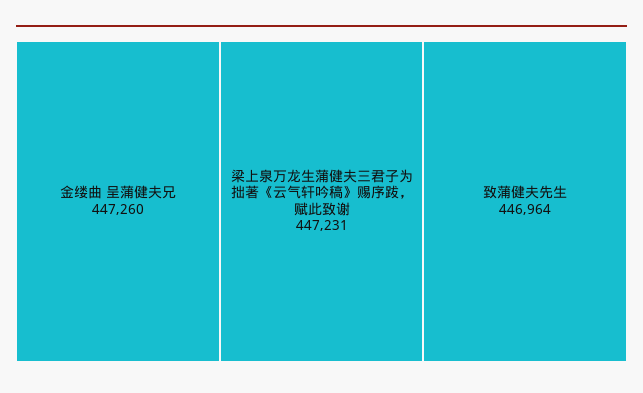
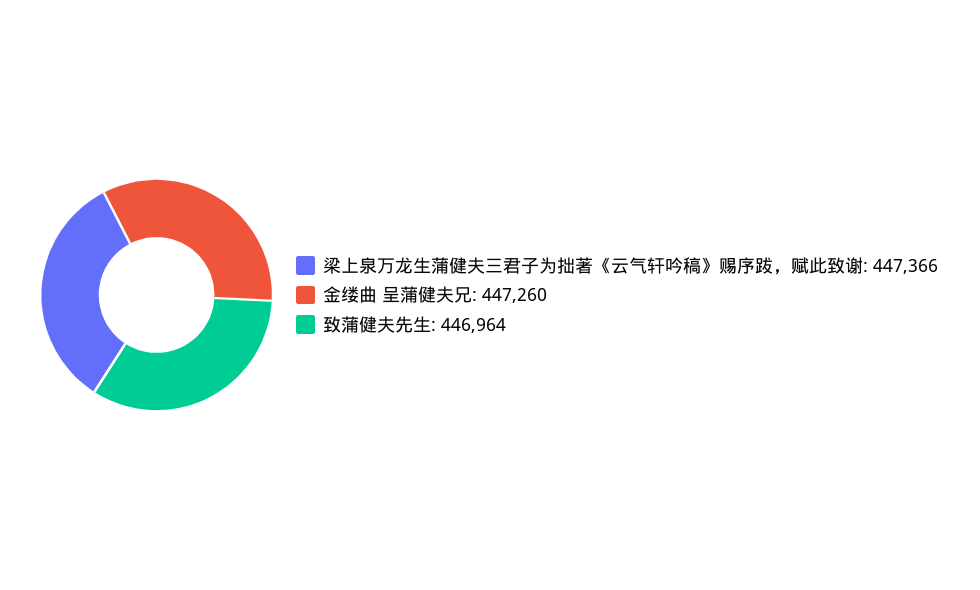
梁上泉万龙生蒲健夫三君子为拙著《云气轩吟稿》赐序跋，赋此致谢: 447231 -> 447366

